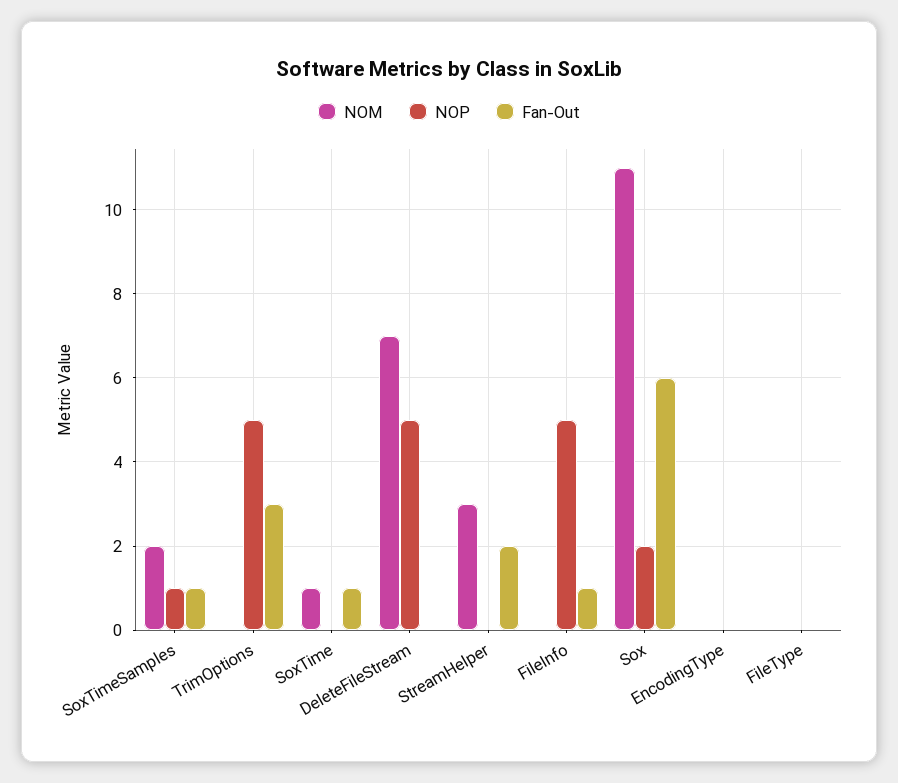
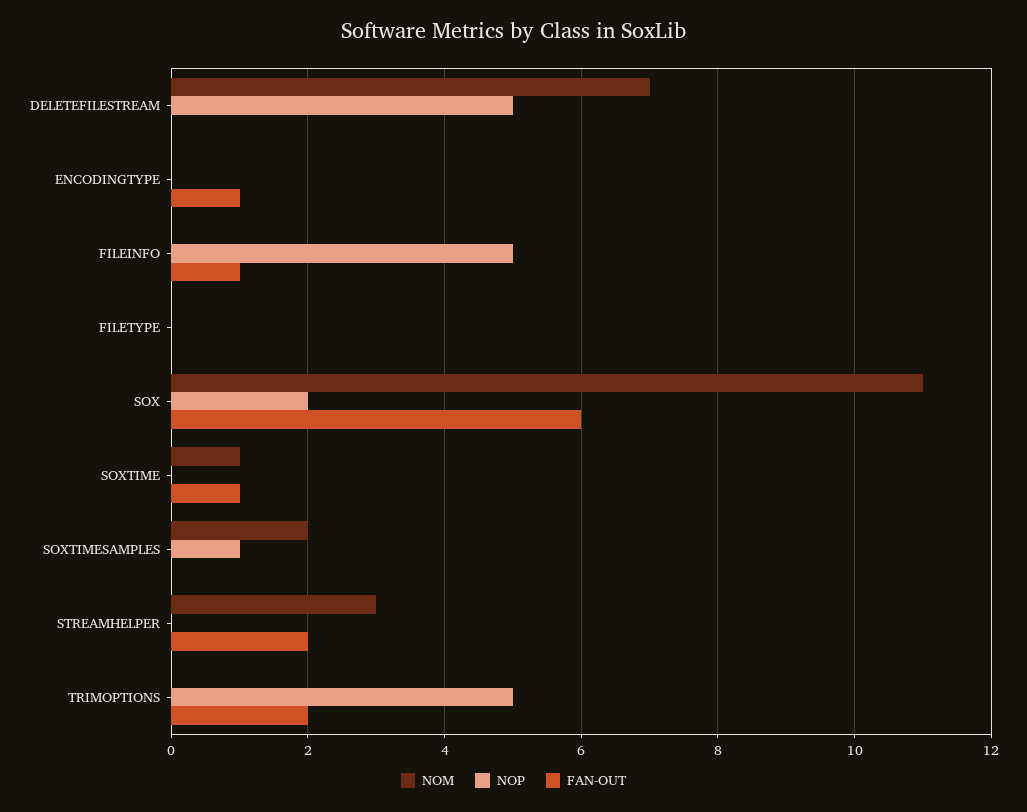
Fan-Out, SoxTimeSamples: 1 -> 0
Fan-Out, TrimOptions: 3 -> 2
Fan-Out, EncodingType: 0 -> 1

